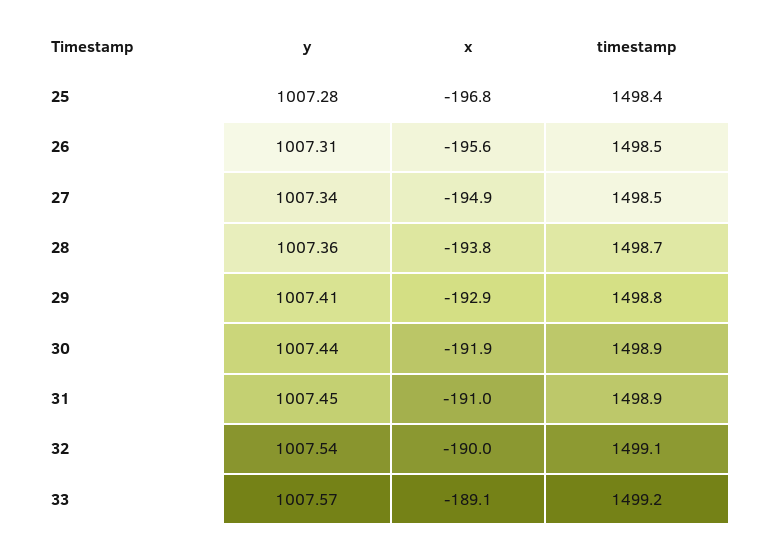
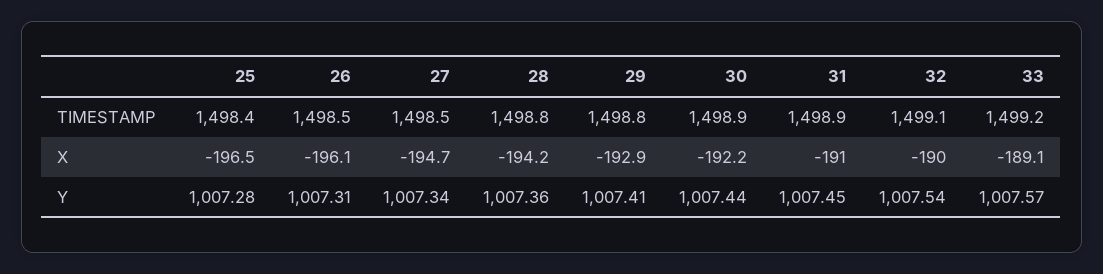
x, 25: -196.8 -> -196.5
x, 26: -195.6 -> -196.1
x, 27: -194.9 -> -194.7
x, 28: -193.8 -> -194.2
timestamp, 28: 1498.7 -> 1498.8
x, 30: -191.9 -> -192.2

